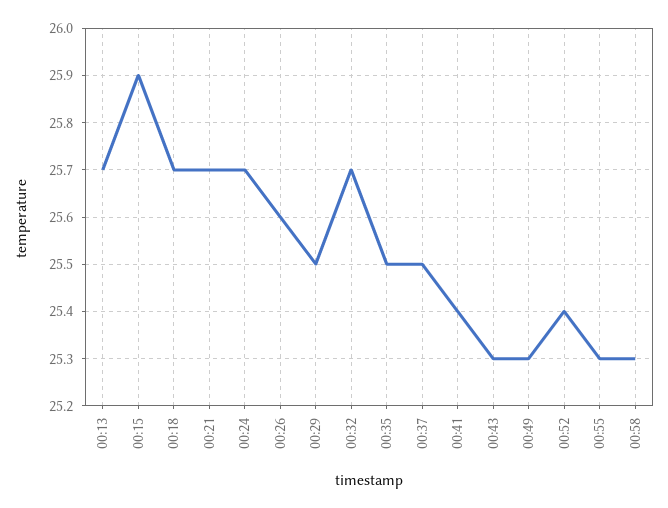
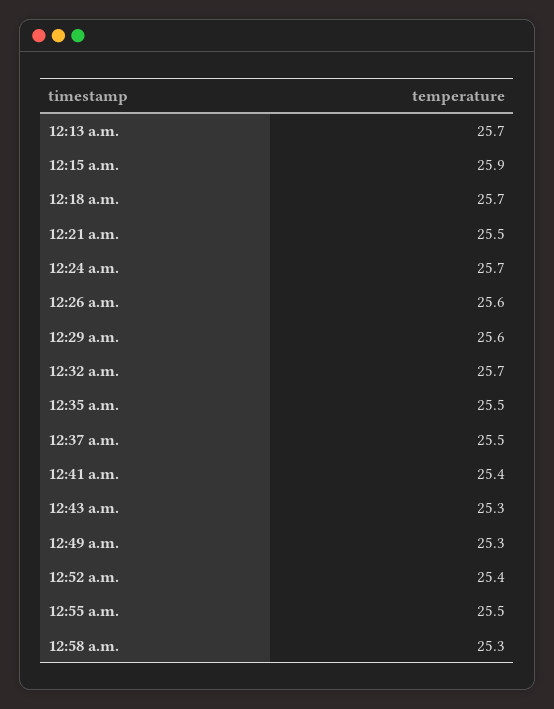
00:21: 25.7 -> 25.5
00:29: 25.5 -> 25.6
00:55: 25.3 -> 25.5

